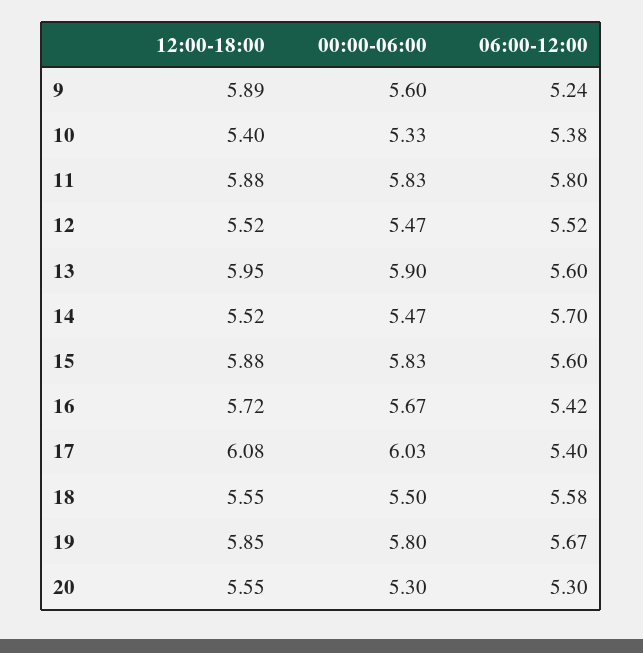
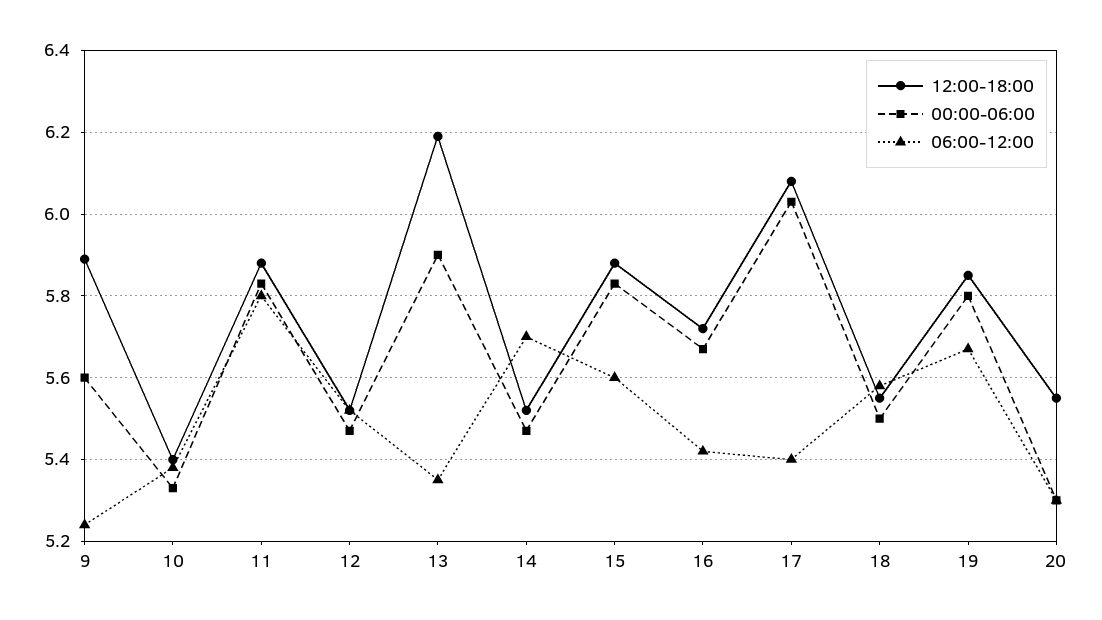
12:00-18:00, 13: 5.95 -> 6.2
06:00-12:00, 13: 5.6 -> 5.35

